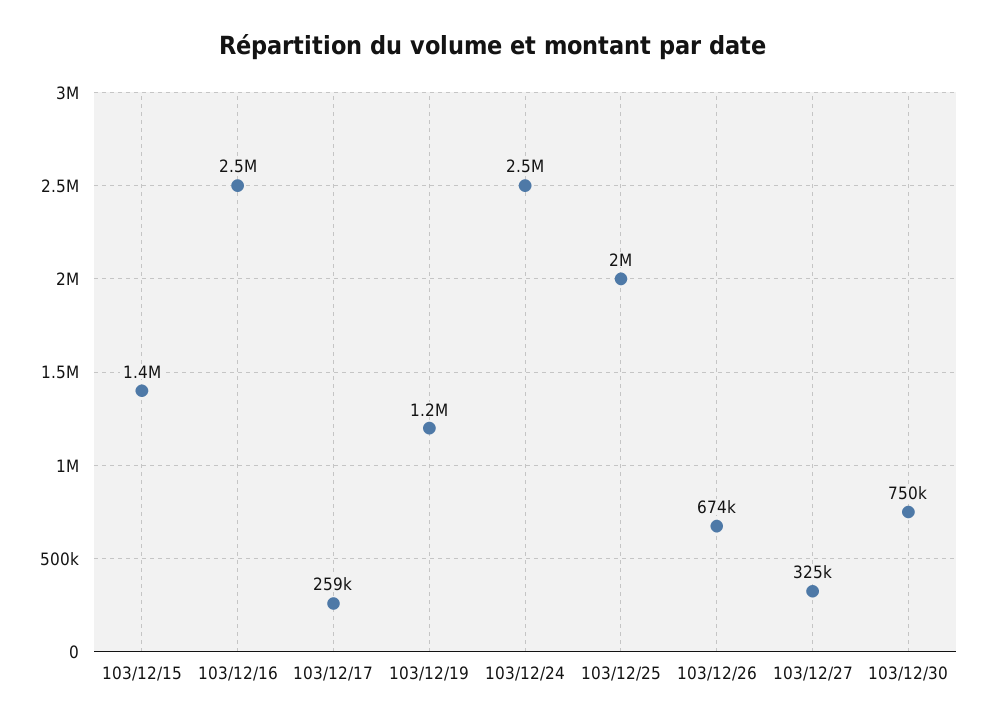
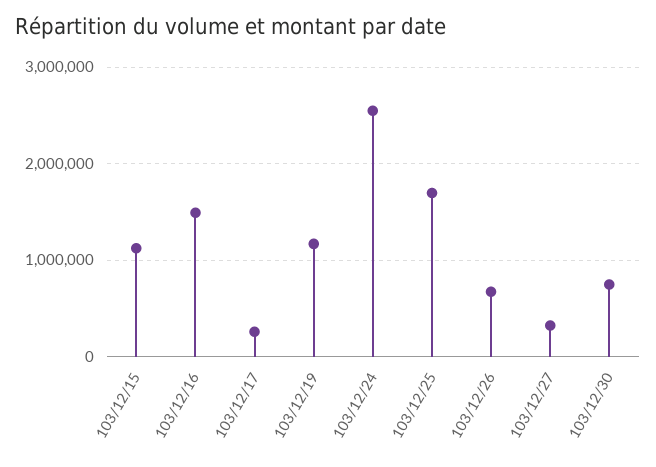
103/12/15: 1400000 -> 1100000
103/12/16: 2500000 -> 1500000
103/12/25: 2000000 -> 1700000

